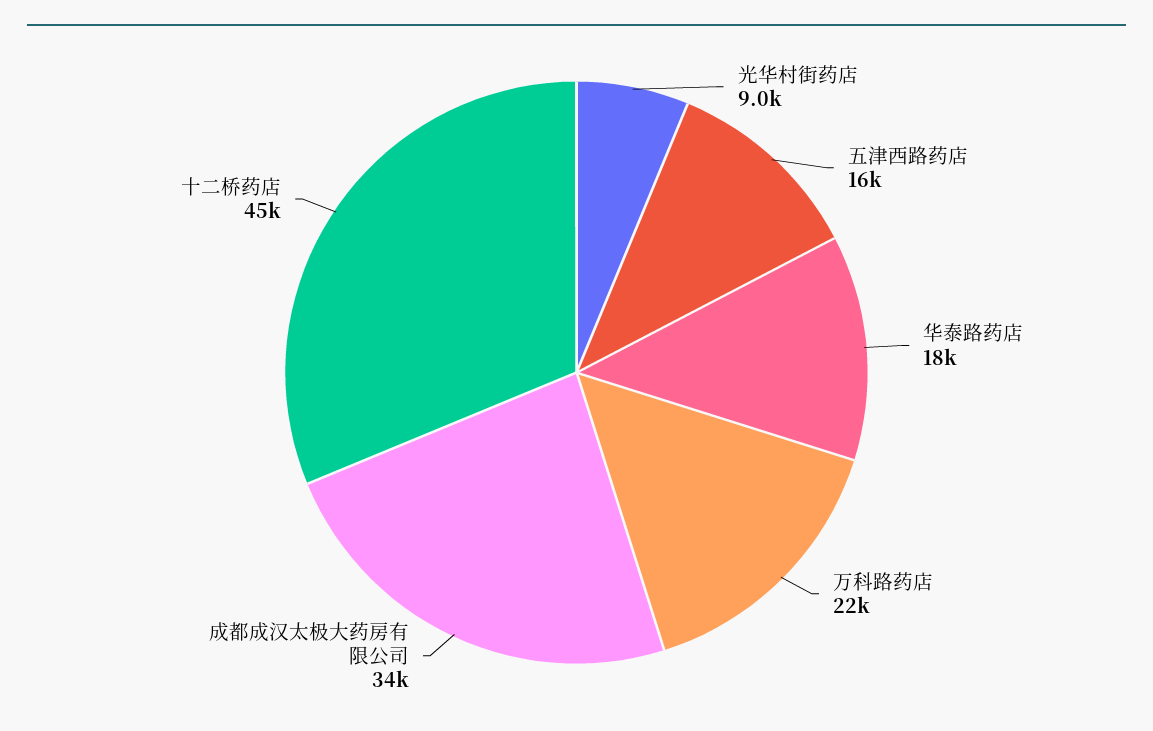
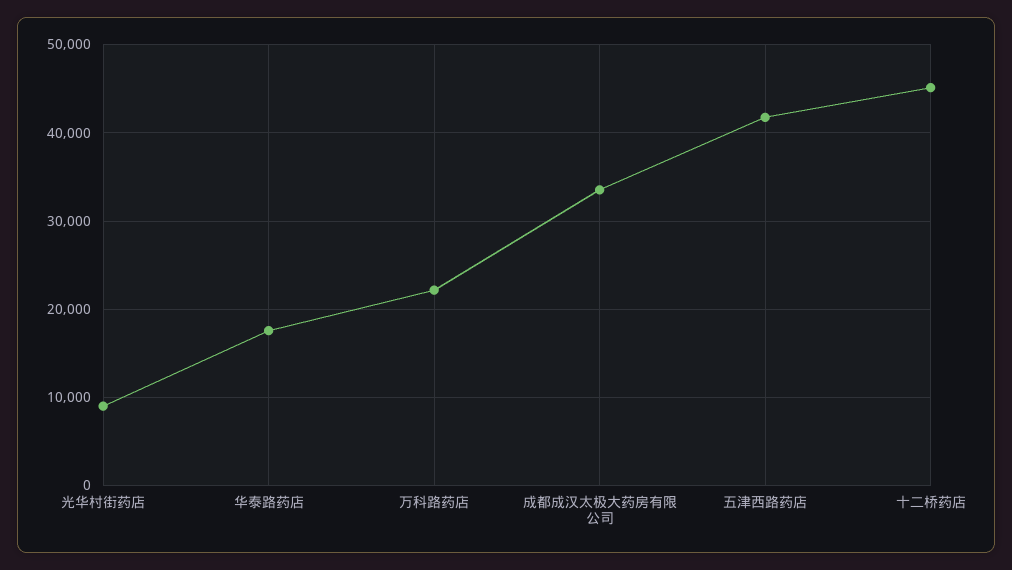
五津西路药店: 16000 -> 42000

